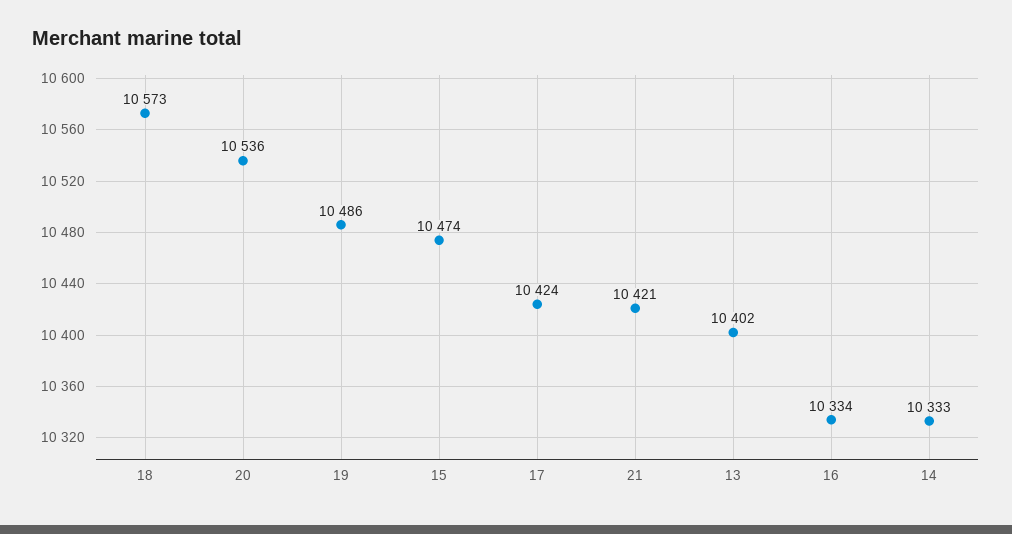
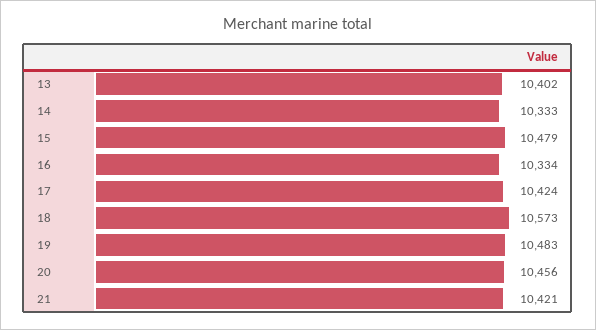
20: 10536 -> 10456
19: 10486 -> 10483
15: 10474 -> 10479

